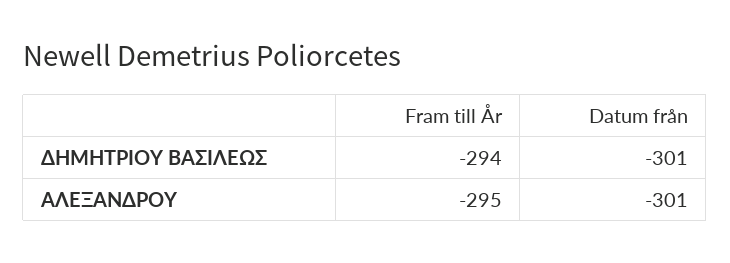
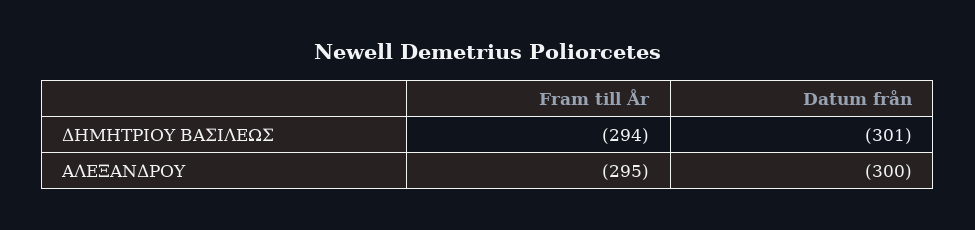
Datum från, ΑΛΕΞΑΝΔΡΟΥ: -301 -> -300

